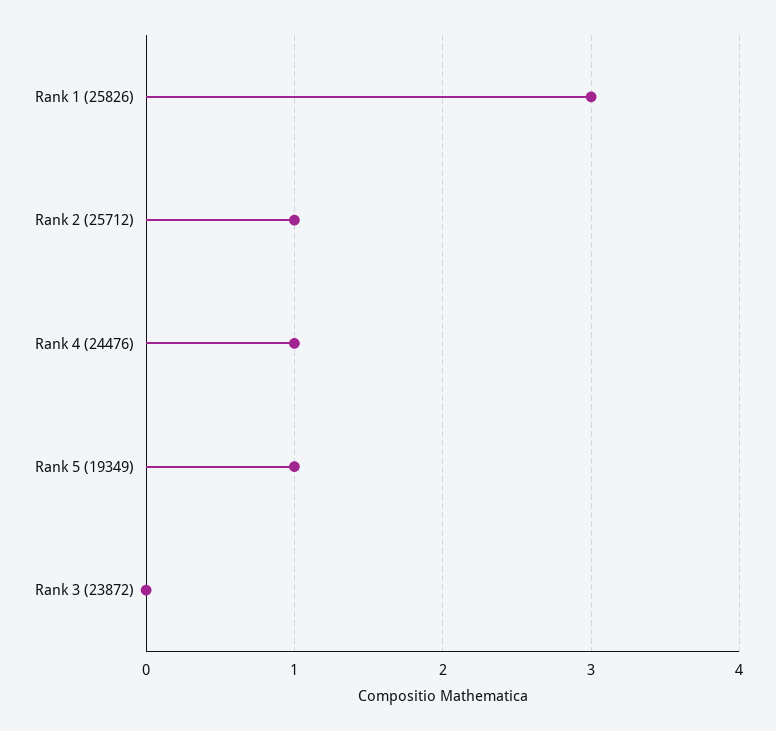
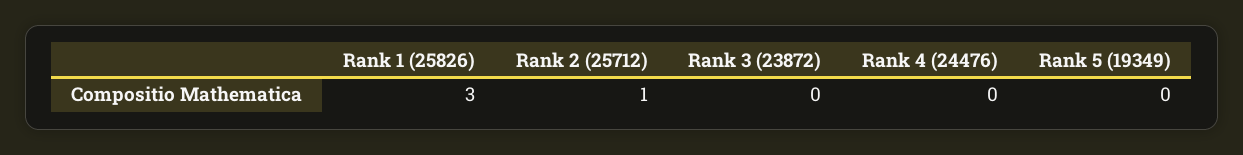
Rank 4 (24476): 1 -> 0
Rank 5 (19349): 1 -> 0

